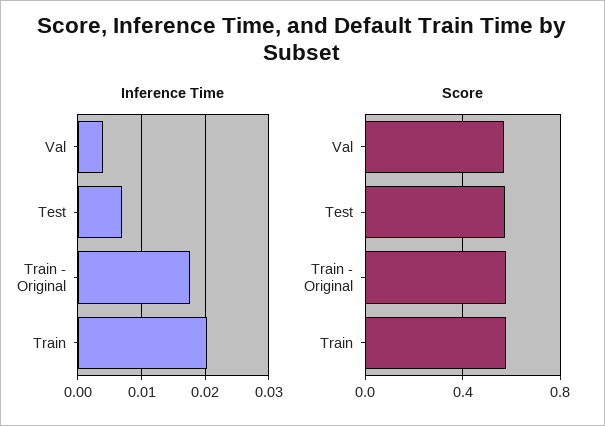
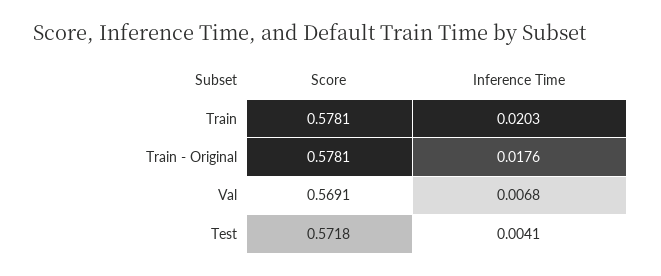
Inference Time, Val: 0.004 -> 0.0068
Inference Time, Test: 0.007 -> 0.0041

